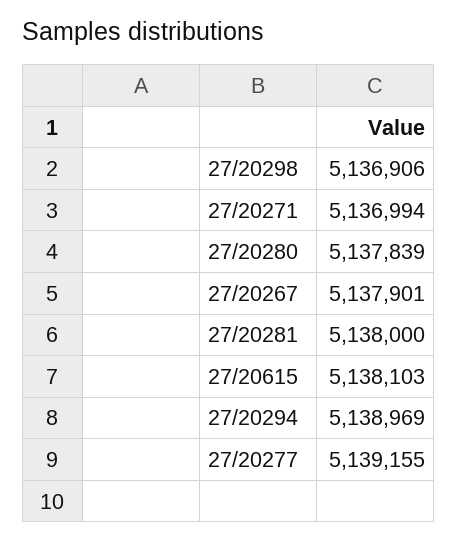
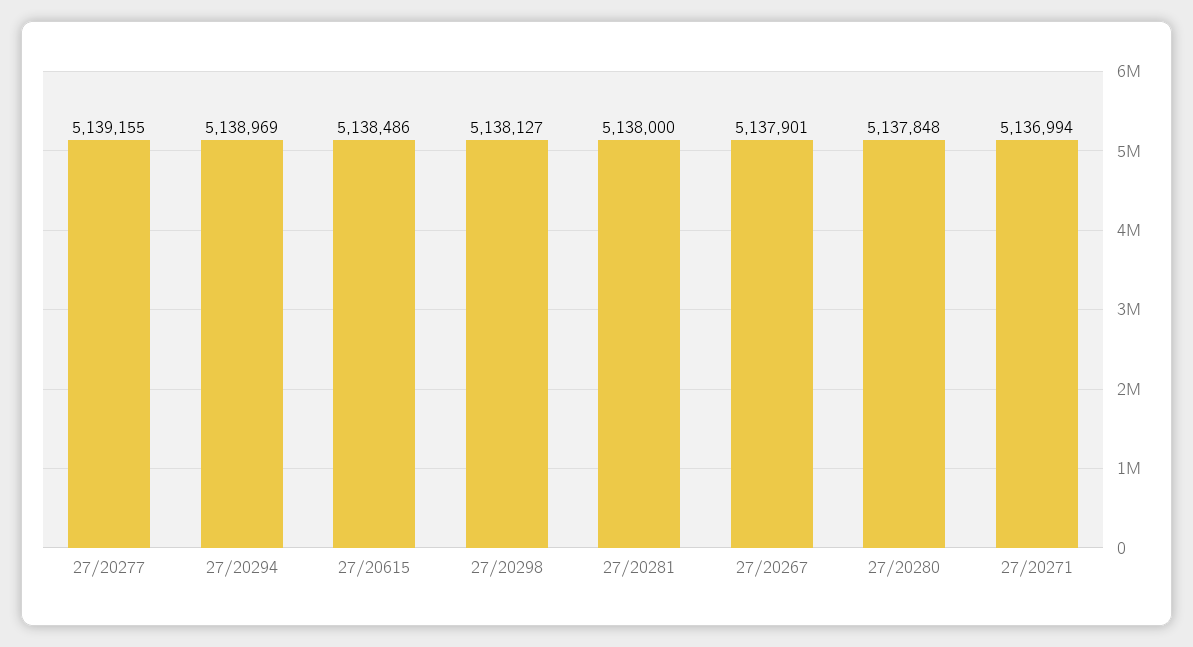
27/20298: 5136906 -> 5138127
27/20280: 5137839 -> 5137848
27/20615: 5138103 -> 5138486

